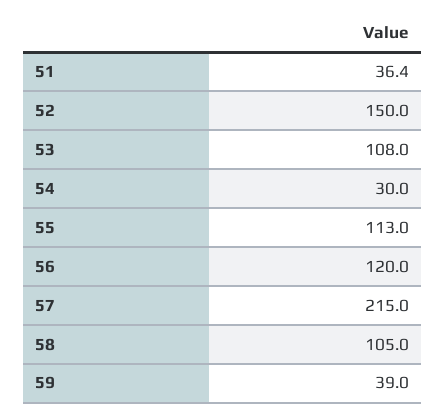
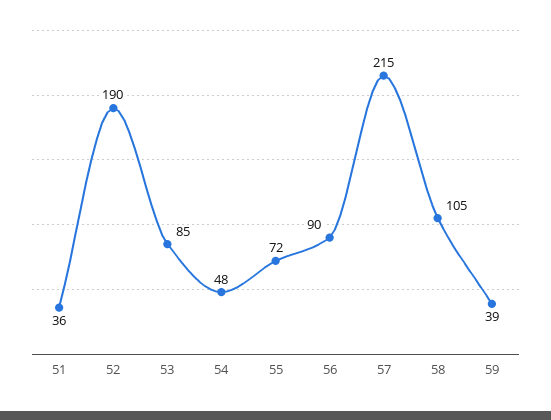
52: 150 -> 190
53: 108 -> 85
54: 30 -> 48
55: 113 -> 72
56: 120 -> 90

